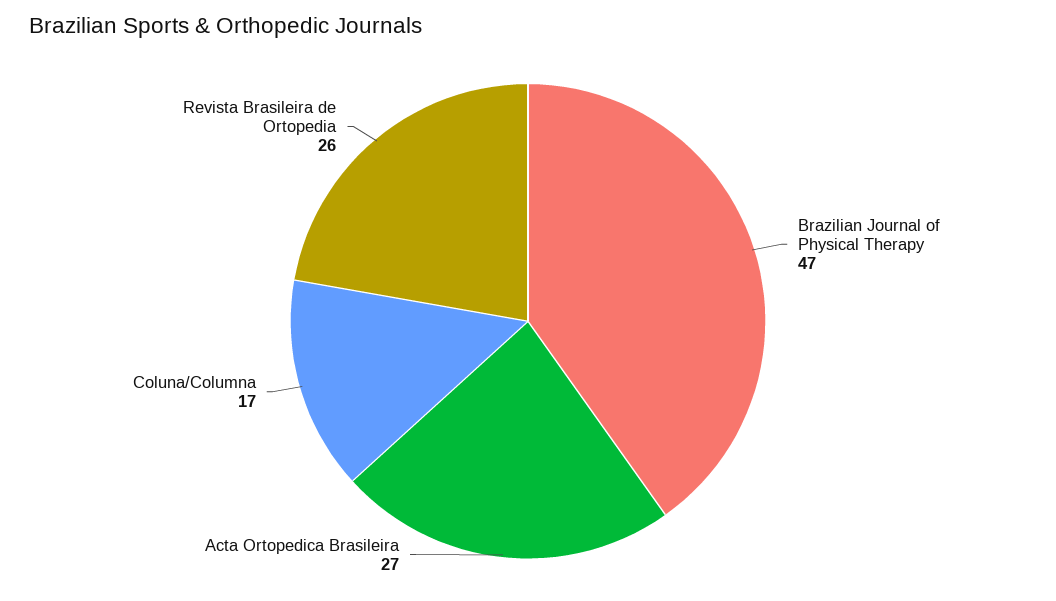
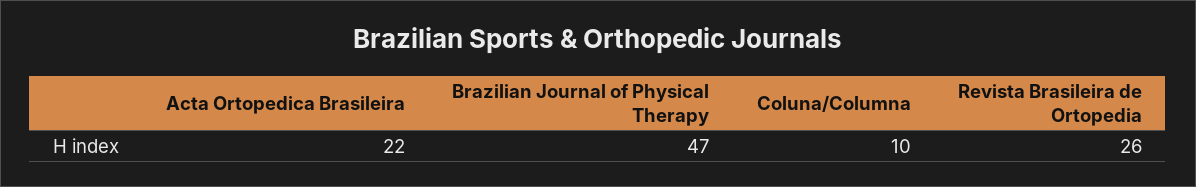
Acta Ortopedica Brasileira: 27 -> 22
Coluna/Columna: 17 -> 10

